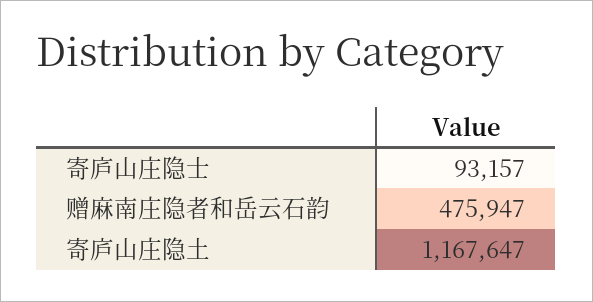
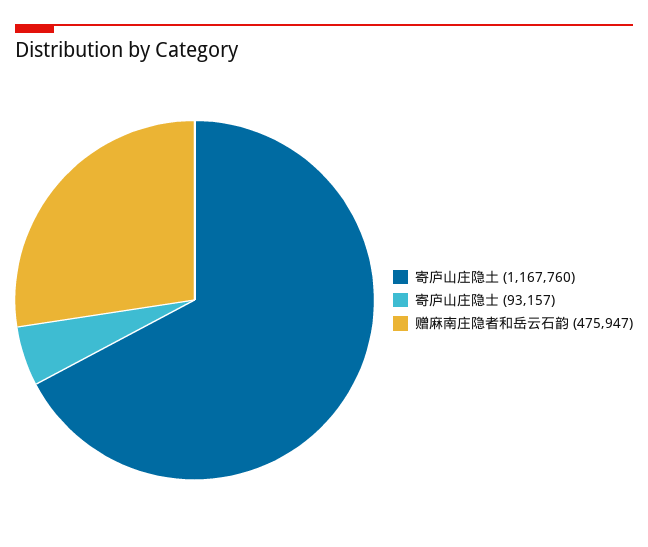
寄庐山庄隐土: 1167647 -> 1167760

